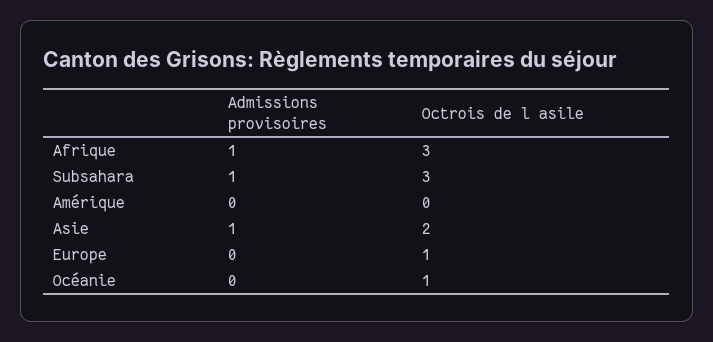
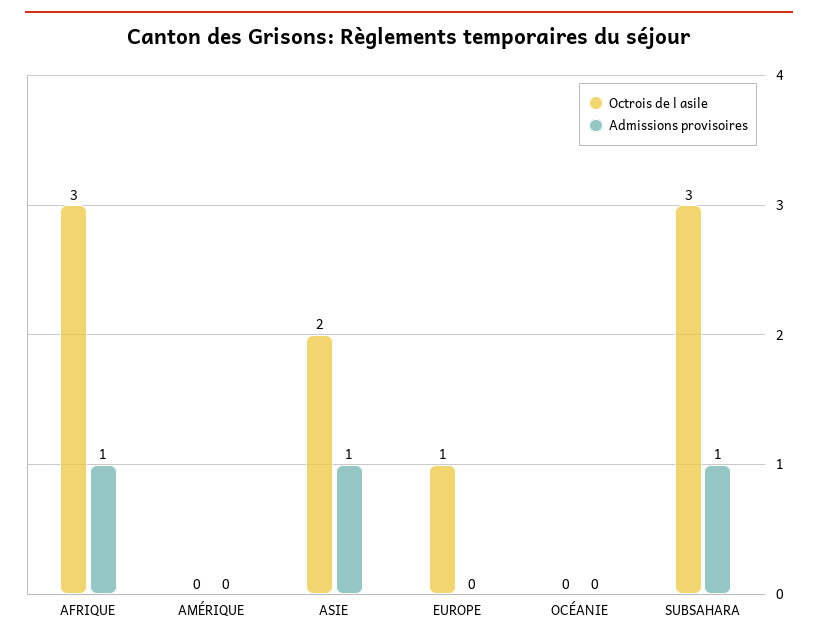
Octrois de l asile, Océanie: 1 -> 0

